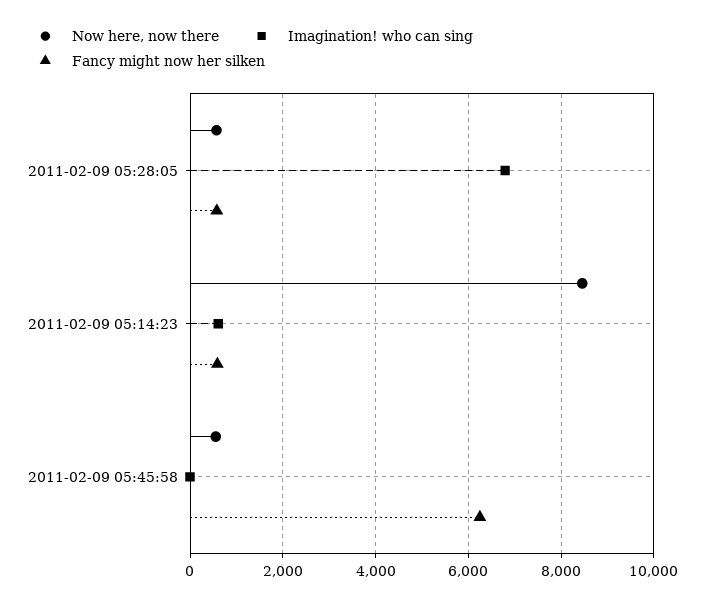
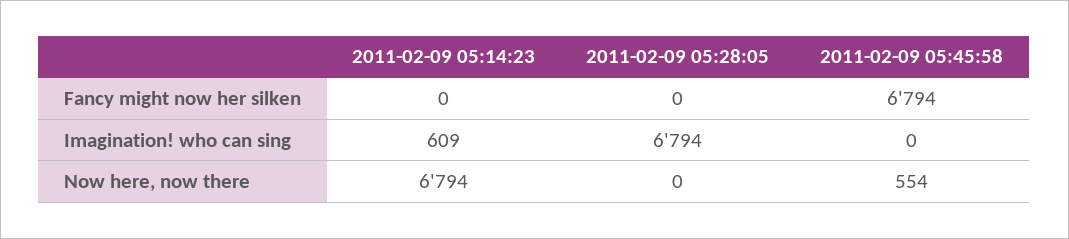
Now here, now there, 2011-02-09 05:28:05: 600 -> 0
Fancy might now her silken, 2011-02-09 05:28:05: 600 -> 0
Now here, now there, 2011-02-09 05:14:23: 8400 -> 6794
Fancy might now her silken, 2011-02-09 05:14:23: 600 -> 0
Fancy might now her silken, 2011-02-09 05:45:58: 6200 -> 6794

